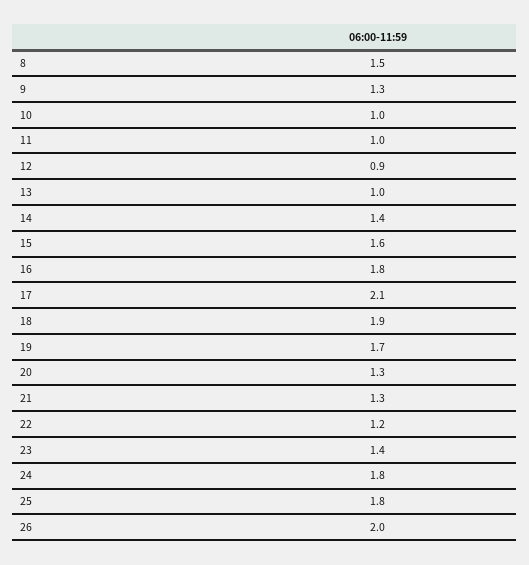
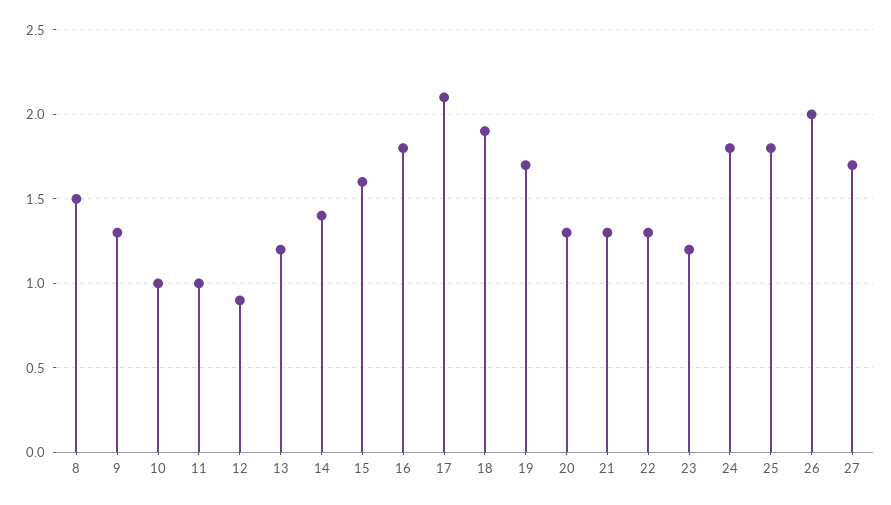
13: 1 -> 1.2
22: 1.2 -> 1.3
23: 1.4 -> 1.2
27: none -> 1.7

